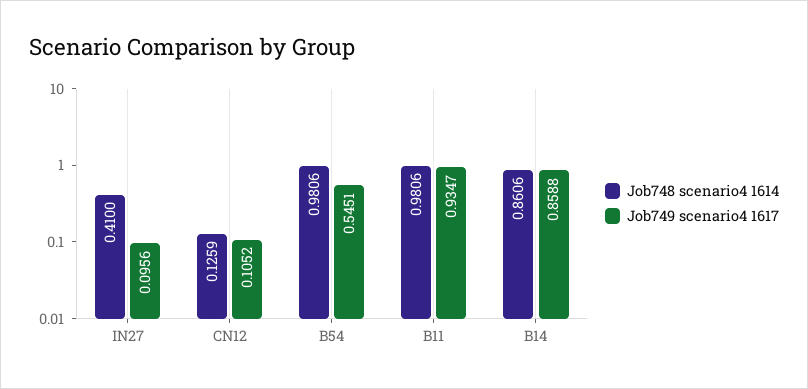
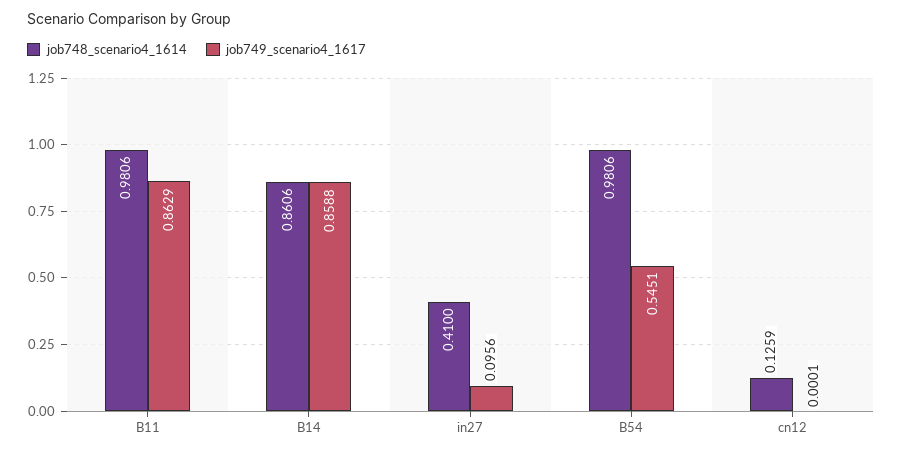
Job749 scenario4 1617, CN12: 0.1052 -> 0.0001
Job749 scenario4 1617, B11: 0.9347 -> 0.8629

